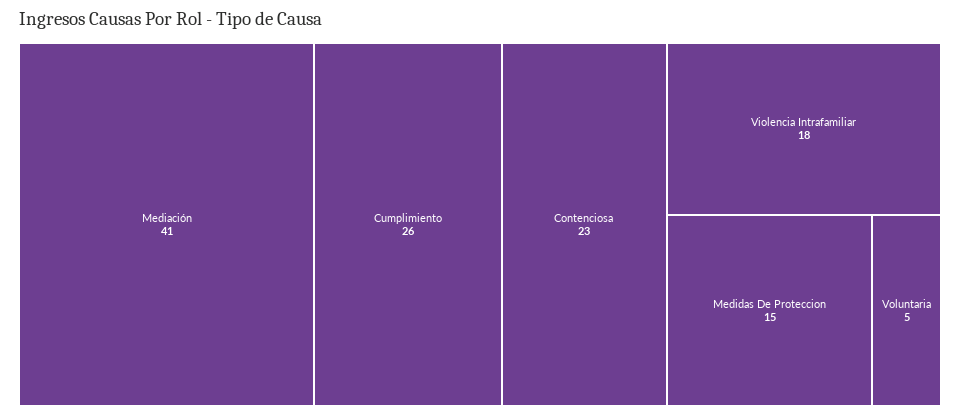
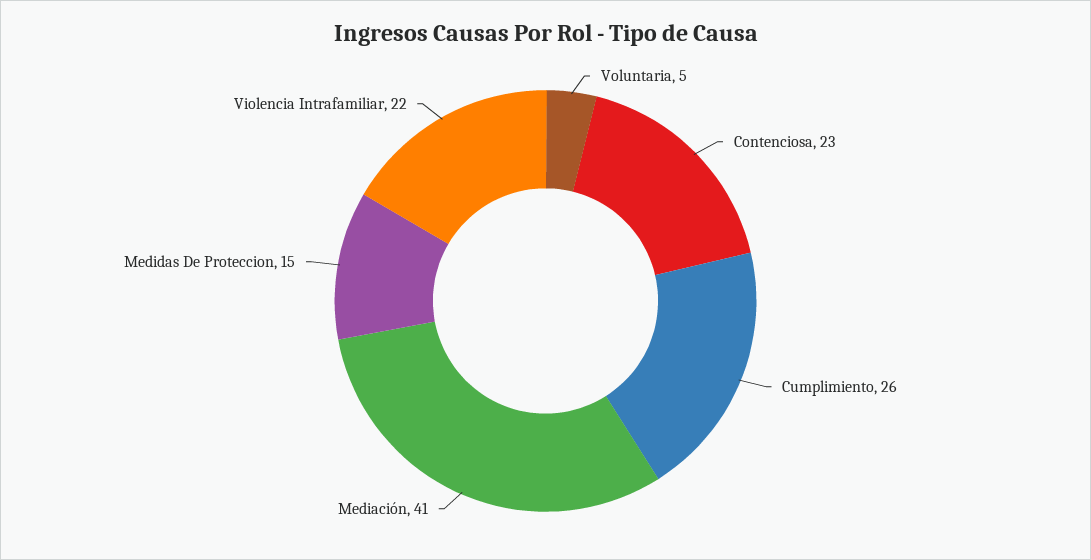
Violencia Intrafamiliar: 18 -> 22

